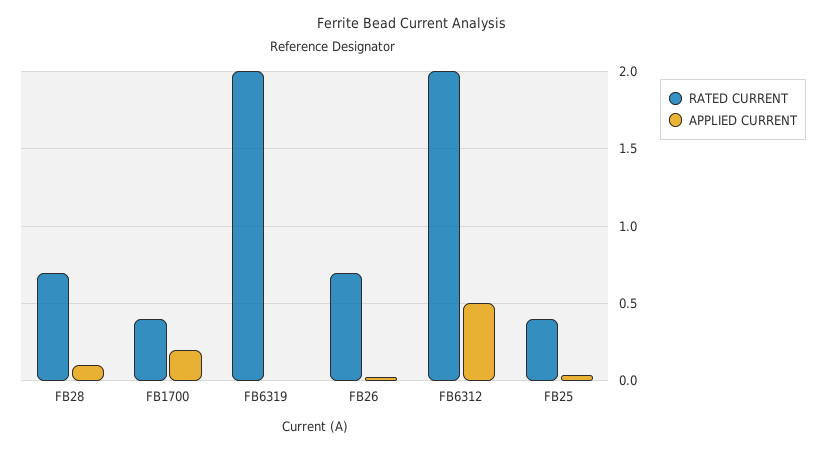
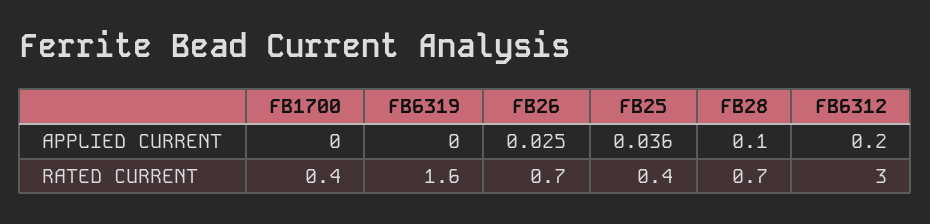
APPLIED CURRENT, FB1700: 0.2 -> 0
RATED CURRENT, FB6319: 2 -> 1.6
RATED CURRENT, FB6312: 2 -> 3
APPLIED CURRENT, FB6312: 0.5 -> 0.2

